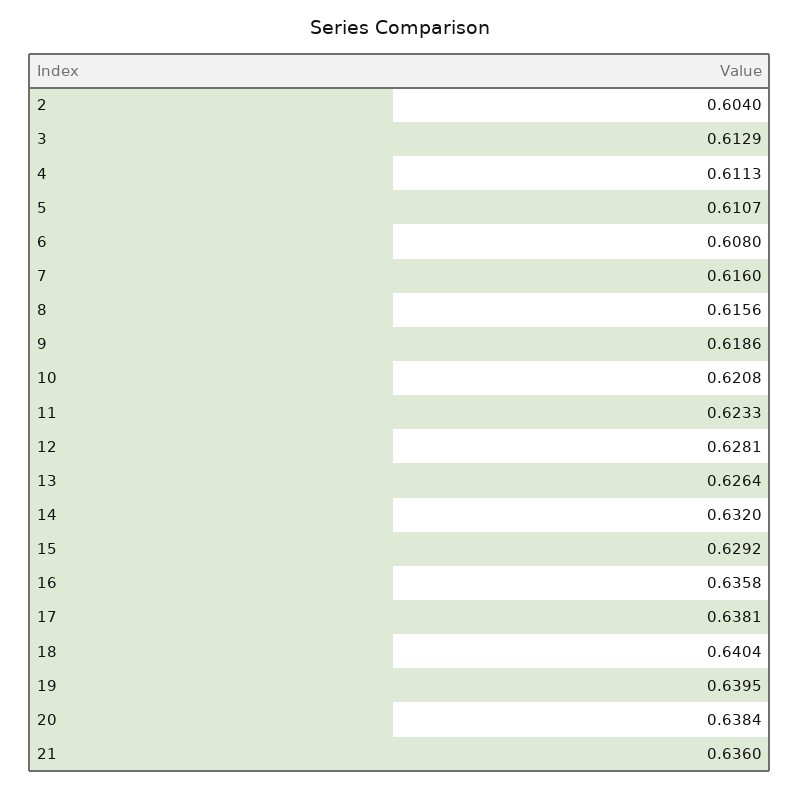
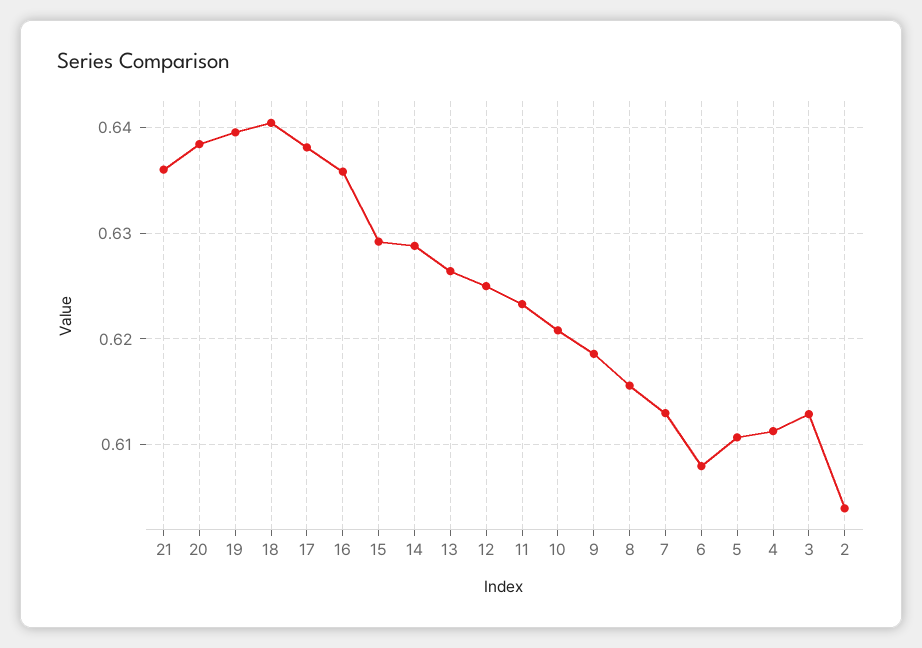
7: 0.616 -> 0.613
12: 0.6281 -> 0.625
14: 0.632 -> 0.629

